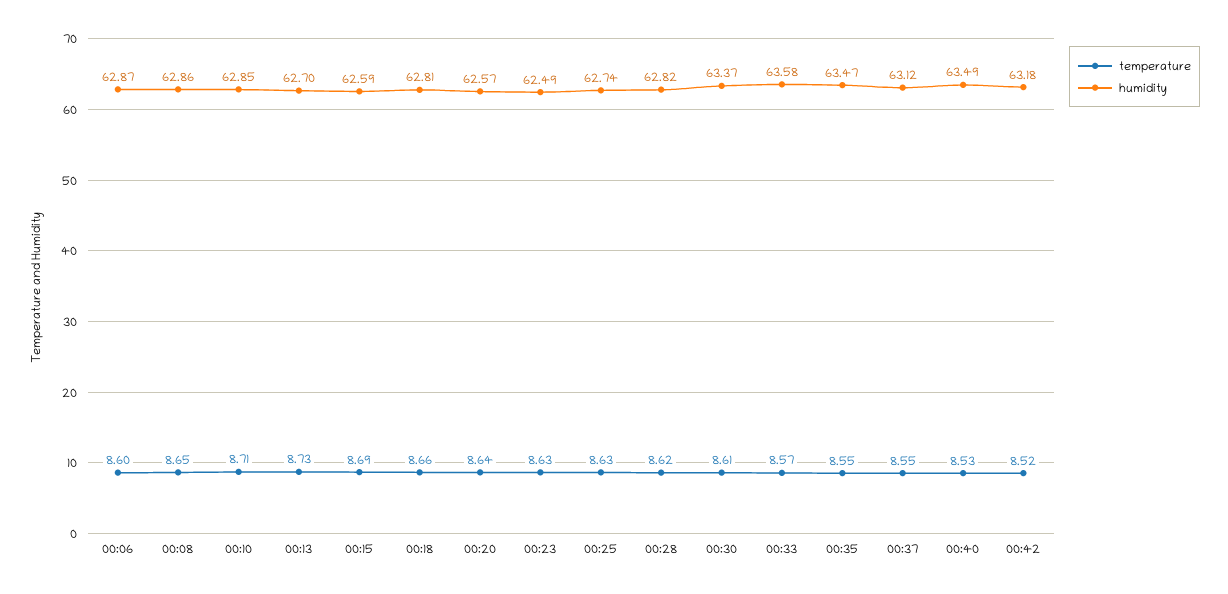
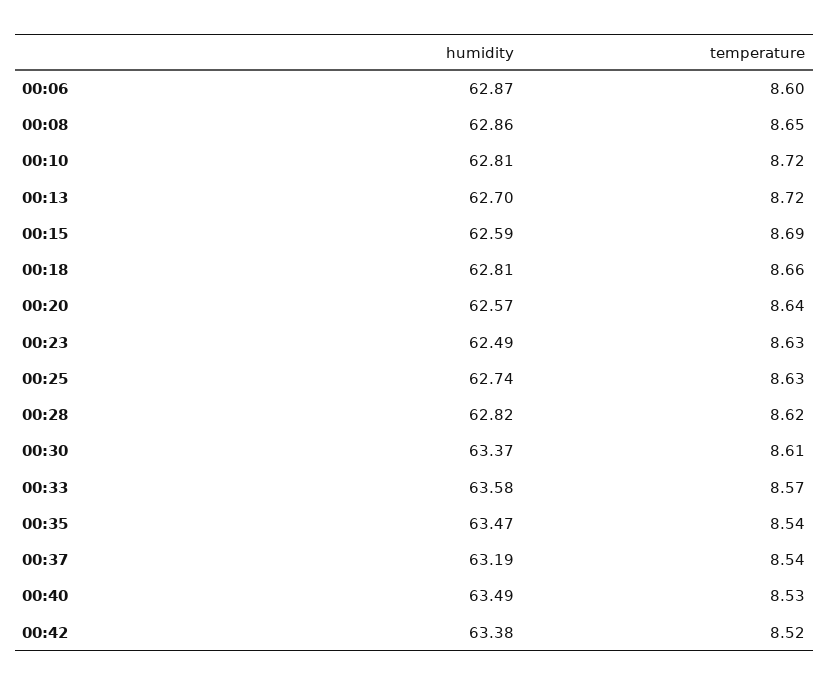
temperature, 00:10: 8.71 -> 8.72
humidity, 00:10: 62.85 -> 62.81
temperature, 00:13: 8.73 -> 8.72
temperature, 00:35: 8.55 -> 8.54
temperature, 00:37: 8.55 -> 8.54
humidity, 00:37: 63.12 -> 63.19
humidity, 00:42: 63.18 -> 63.38

